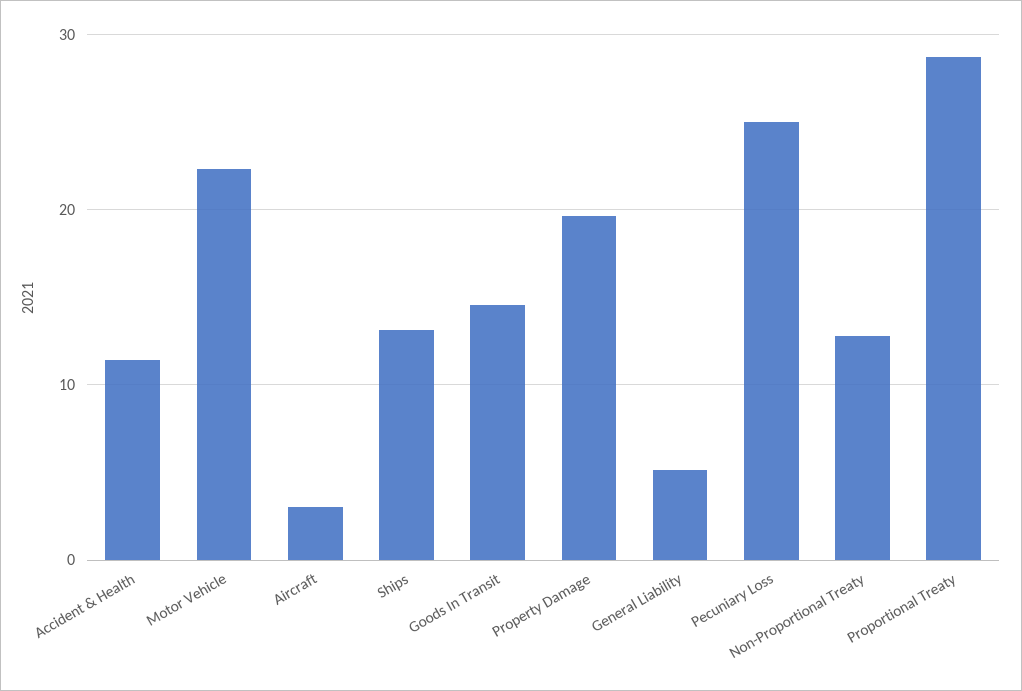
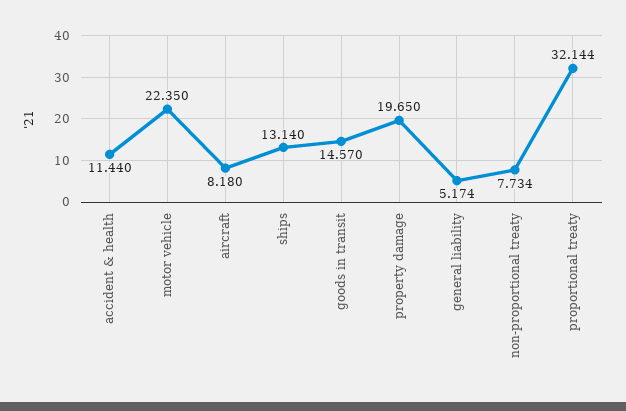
Aircraft: 3 -> 8.18
Pecuniary Loss: 25 -> none
Non-Proportional Treaty: 13 -> 7.734
Proportional Treaty: 29 -> 32.144

